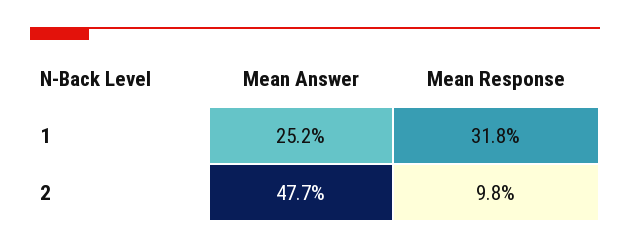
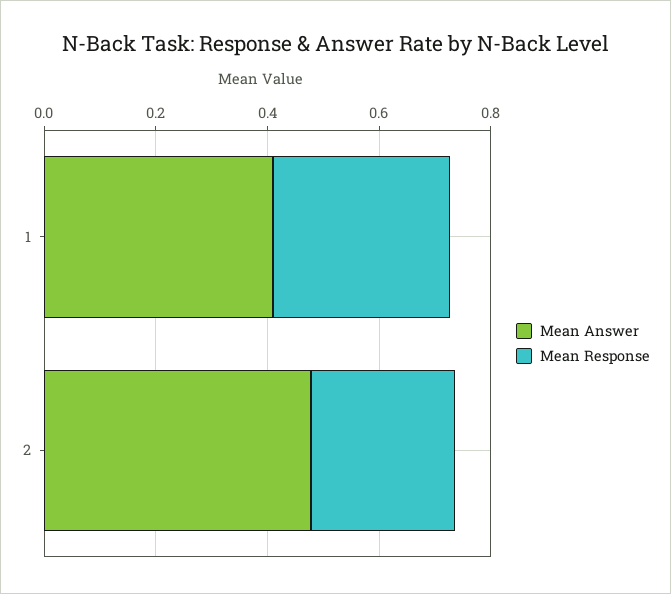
Mean Answer, 1: 0.252 -> 0.4
Mean Response, 2: 0.098 -> 0.25

